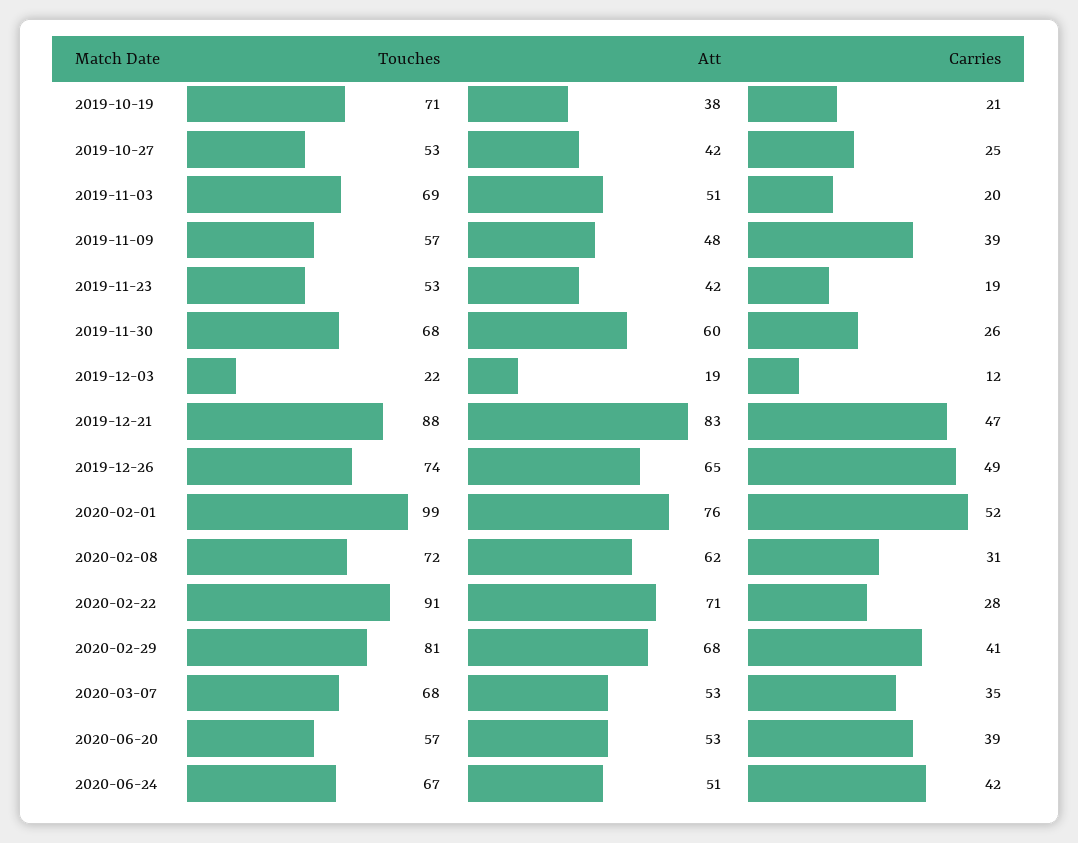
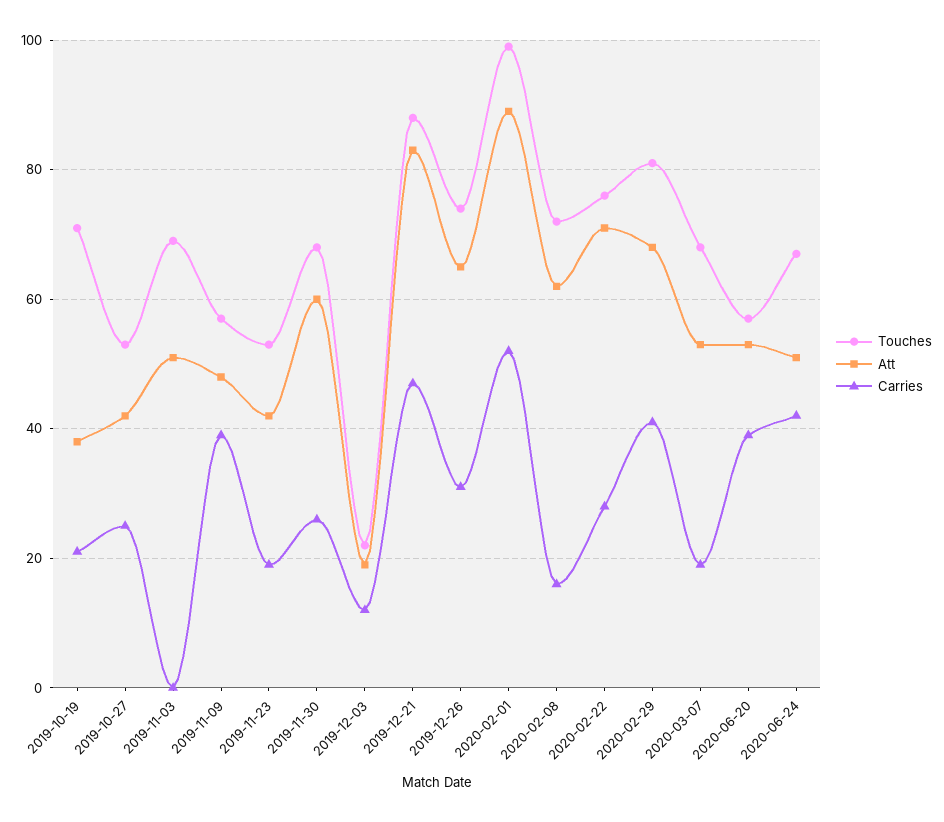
Carries, 2019-11-03: 20 -> 0
Carries, 2019-12-26: 49 -> 30
Att, 2020-02-01: 76 -> 90
Carries, 2020-02-08: 31 -> 15
Touches, 2020-02-22: 91 -> 75
Carries, 2020-03-07: 35 -> 20

